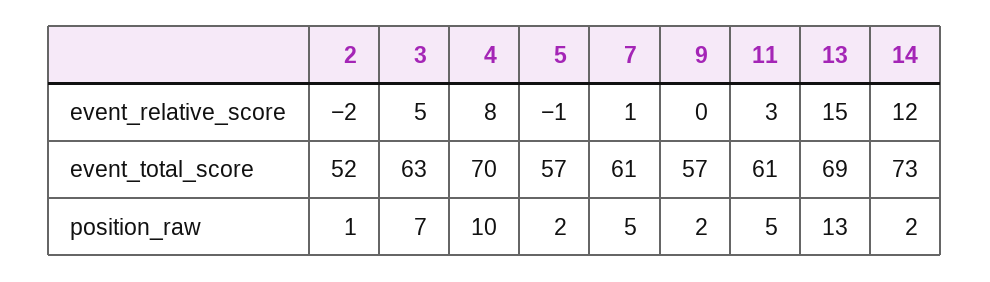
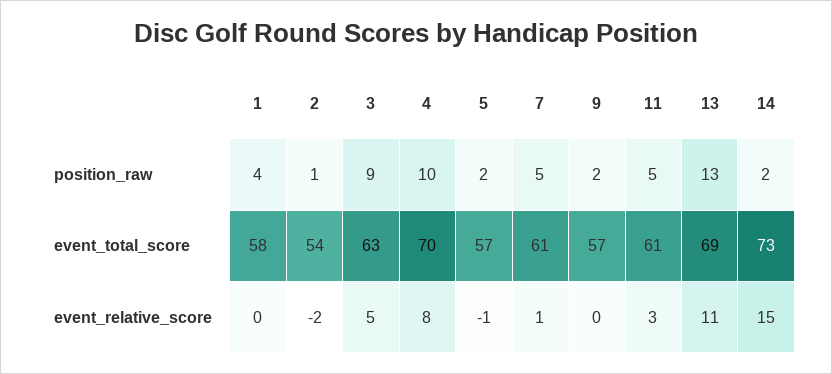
13, event_relative_score: 15 -> 11
14, event_relative_score: 12 -> 15
2, event_total_score: 52 -> 54
3, position_raw: 7 -> 9
1, position_raw: none -> 4
1, event_total_score: none -> 58
1, event_relative_score: none -> 0

